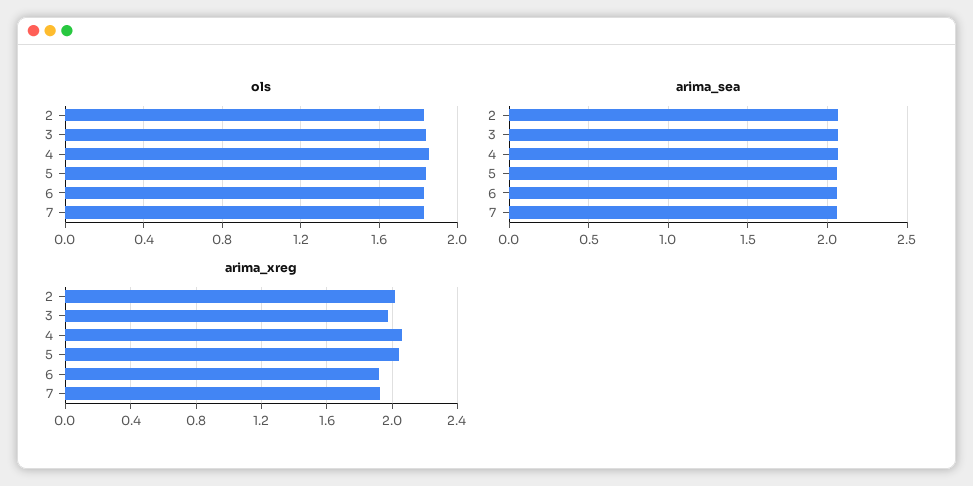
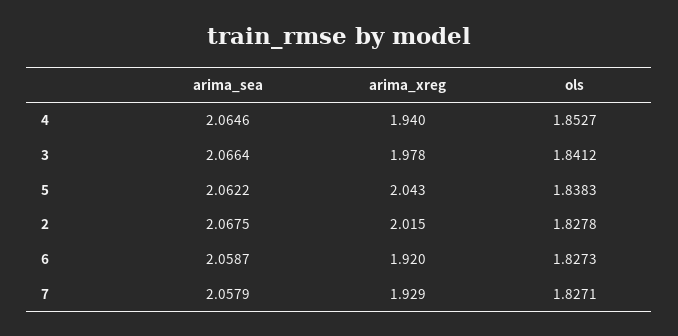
arima_xreg, 4: 2.05 -> 1.94

